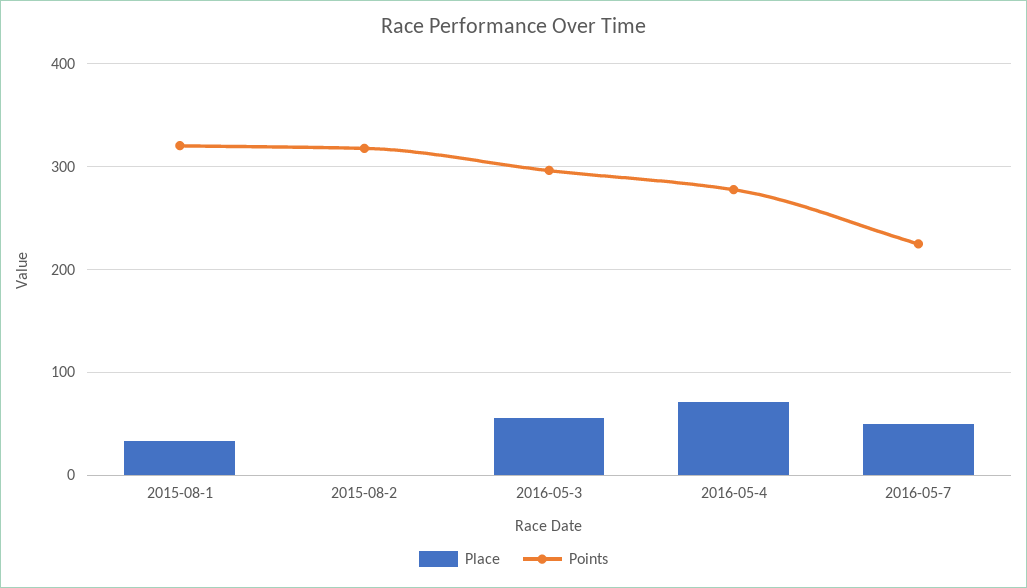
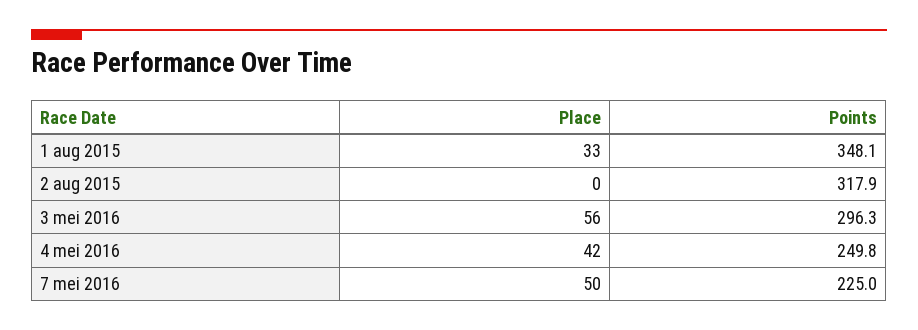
Points, 2015-08-1: 320 -> 348.1
Place, 2016-05-4: 70 -> 42
Points, 2016-05-4: 280 -> 249.8

